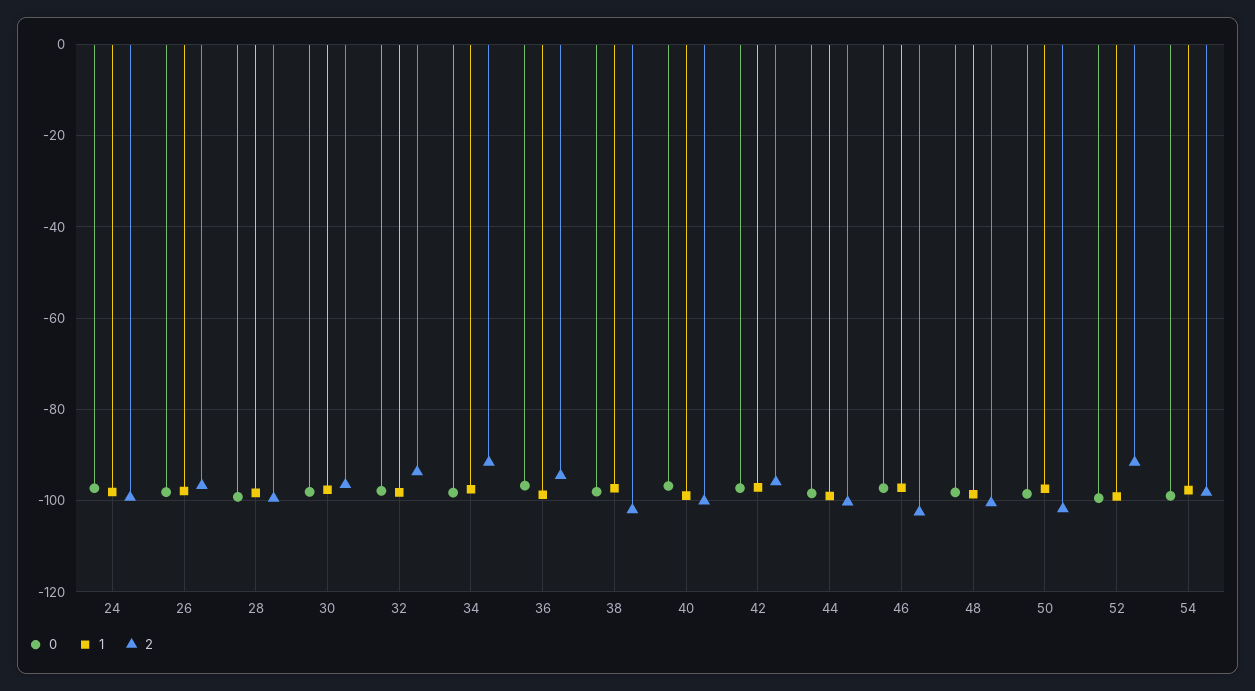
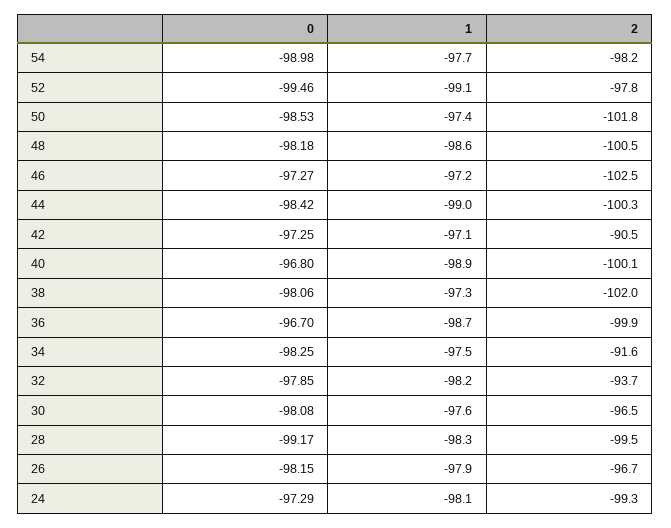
2, 36: -94 -> -99.9
2, 42: -96 -> -90.5
2, 52: -92 -> -97.8

